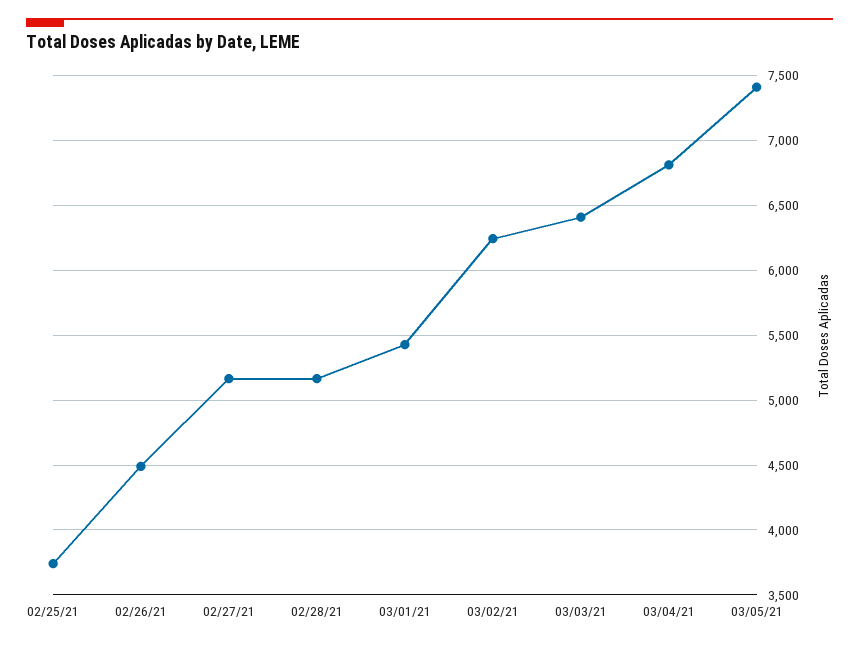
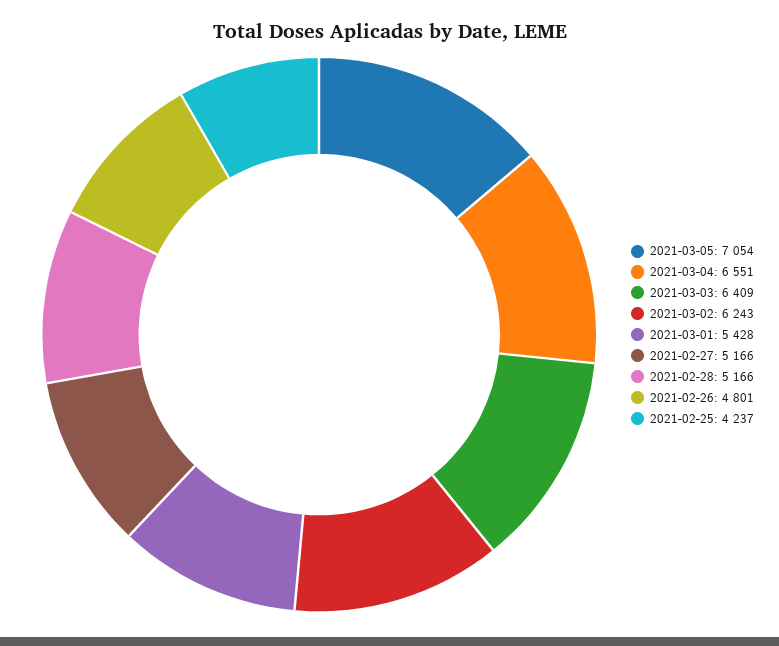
02/25/21: 3750 -> 4237
02/26/21: 4500 -> 4801
03/04/21: 6800 -> 6551
03/05/21: 7400 -> 7054

